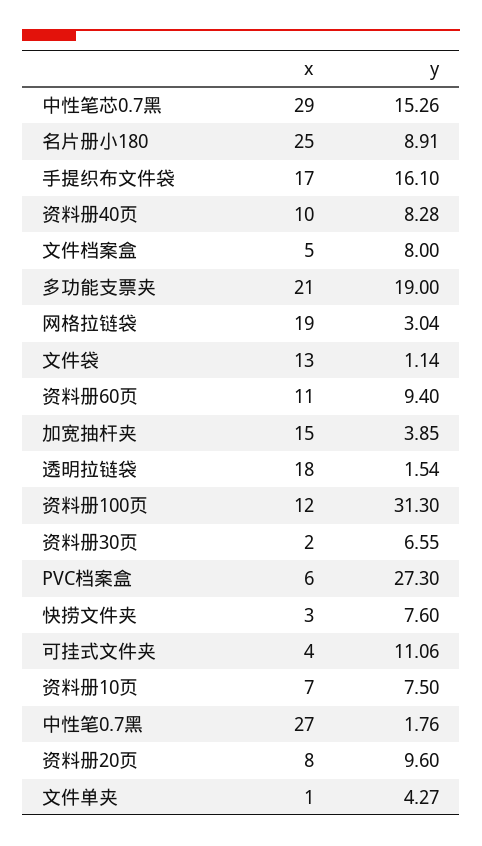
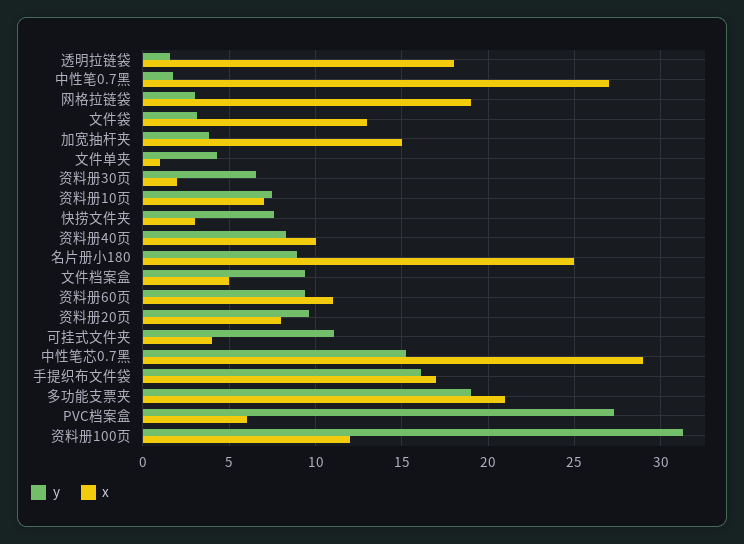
y, 文件档案盒: 8 -> 9.5
y, 文件袋: 1.14 -> 3

